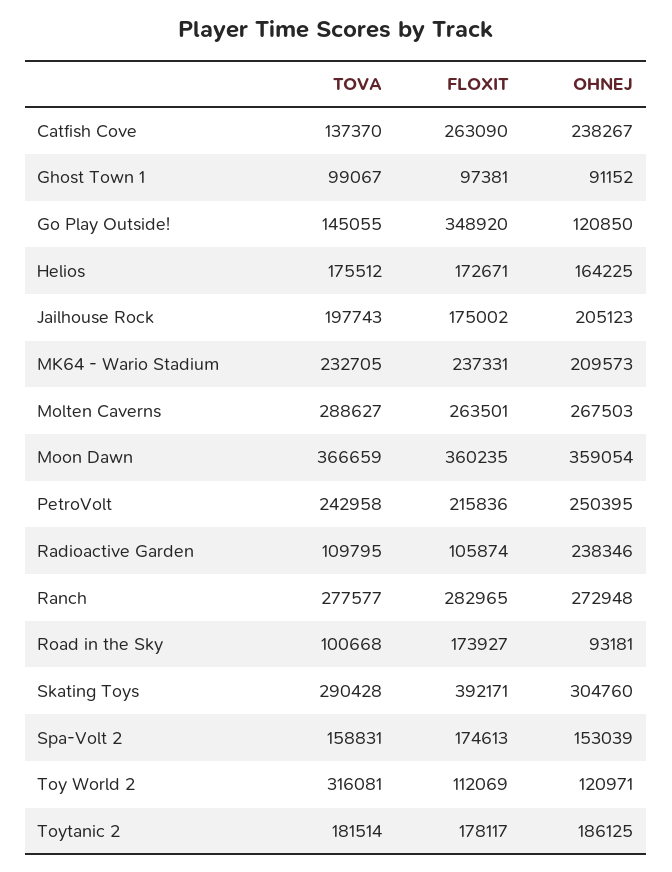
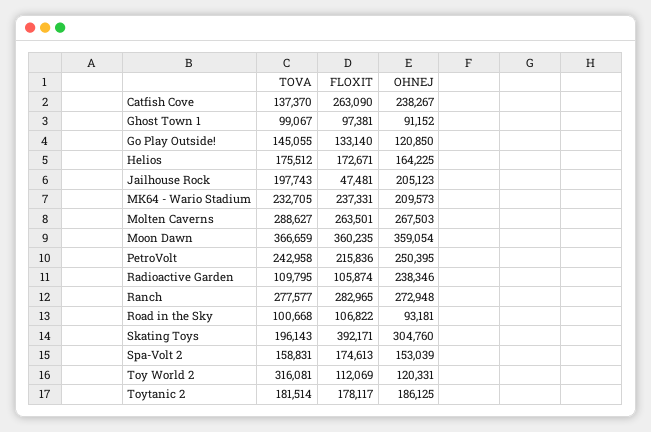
FLOXIT, Go Play Outside!: 348920 -> 133140
FLOXIT, Jailhouse Rock: 175002 -> 47481
FLOXIT, Road in the Sky: 173927 -> 106822
TOVA, Skating Toys: 290428 -> 196143
OHNEJ, Toy World 2: 120971 -> 120331

